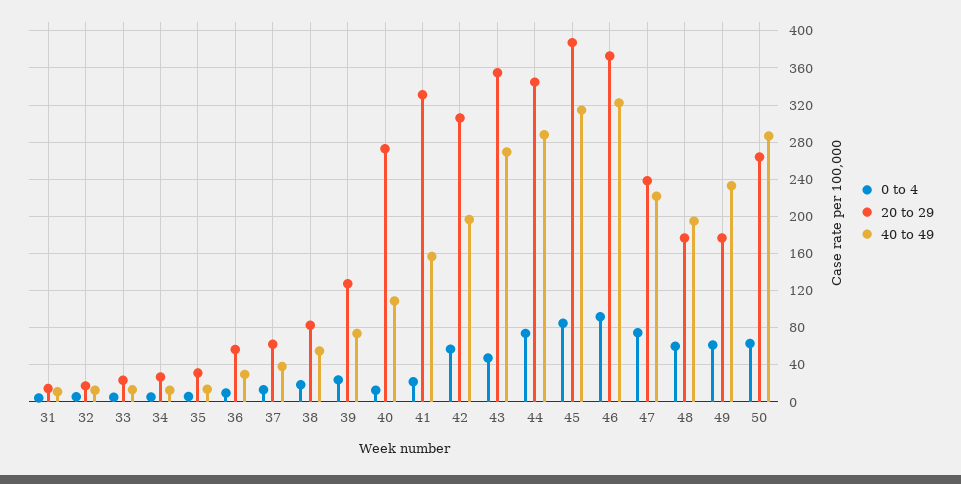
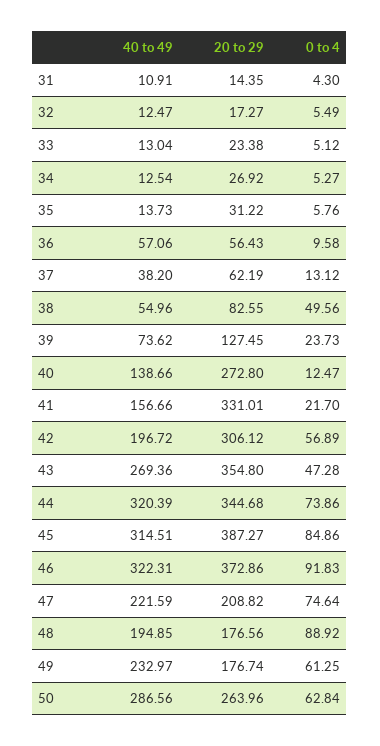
40 to 49, 36: 30 -> 57.06
0 to 4, 38: 20 -> 49.56
40 to 49, 40: 110 -> 138.66
40 to 49, 44: 290 -> 320.39
20 to 29, 47: 240 -> 208.82
0 to 4, 48: 60 -> 88.92

